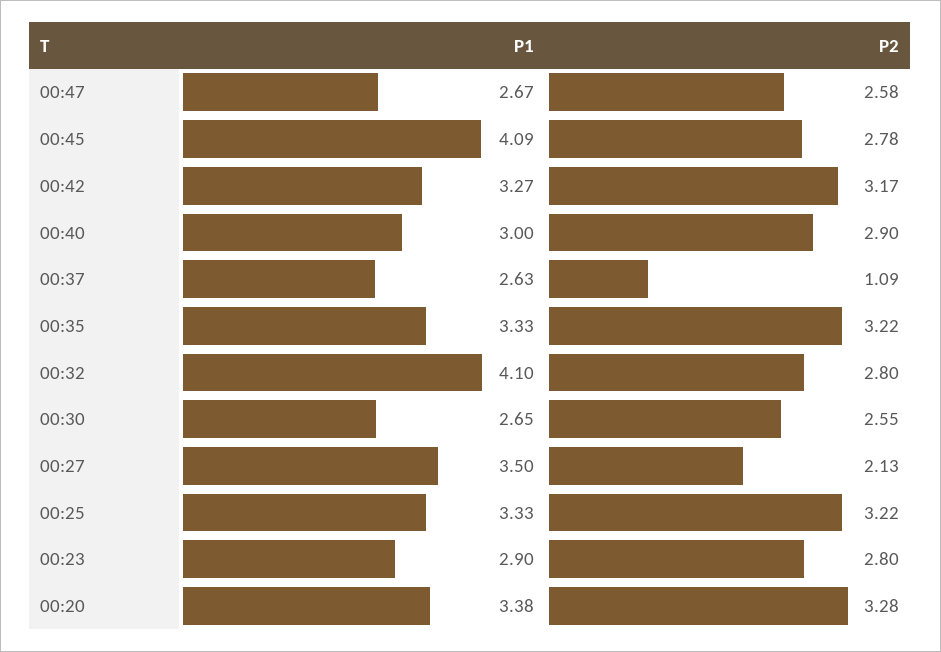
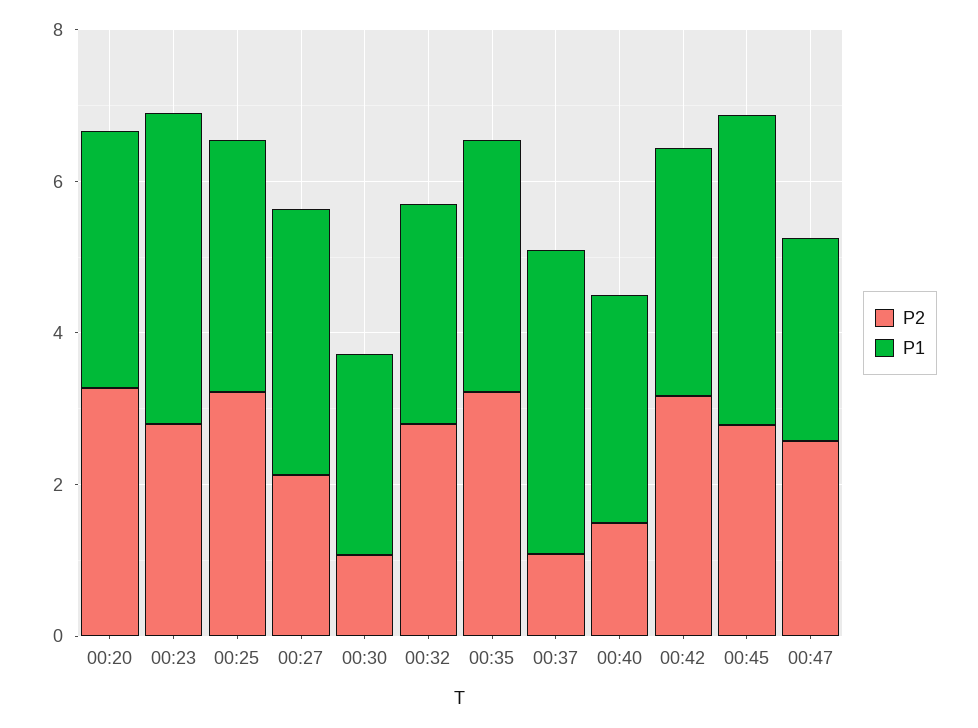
P2, 00:40: 2.9 -> 1.5
P1, 00:37: 2.63 -> 4
P1, 00:32: 4.1 -> 3
P2, 00:30: 2.55 -> 1
P1, 00:23: 2.9 -> 4

